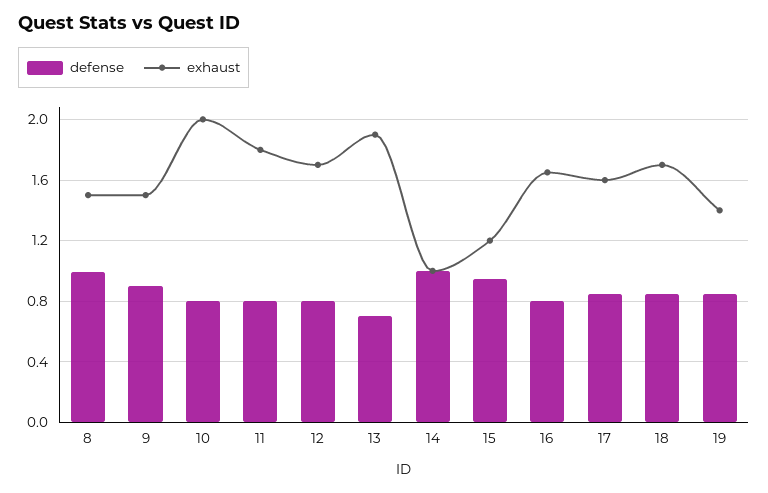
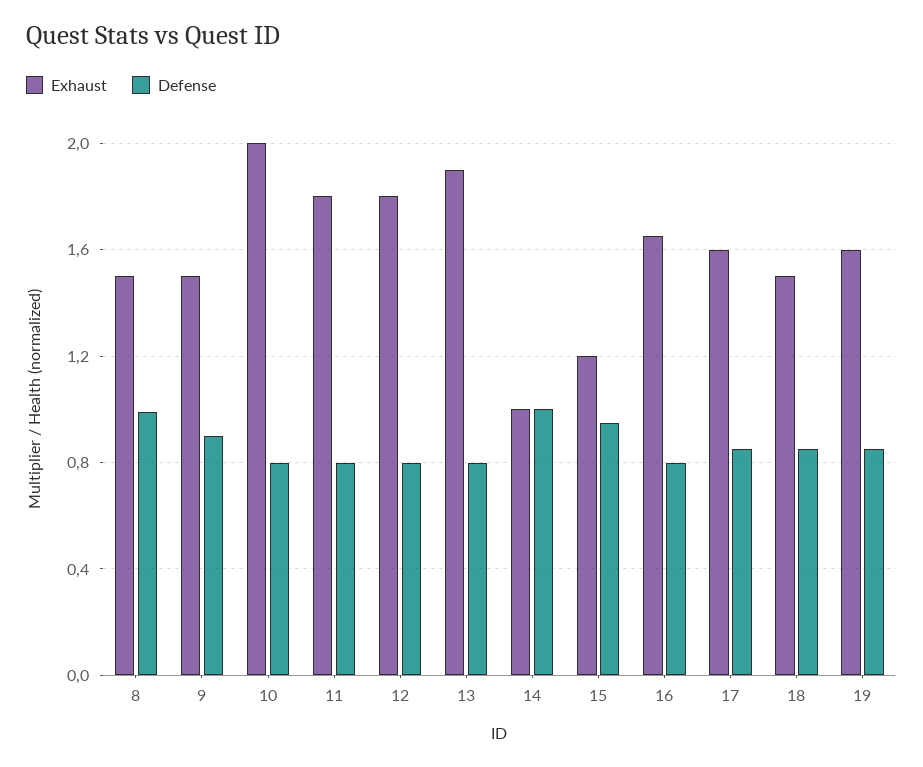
exhaust, 12: 1.7 -> 1.8
defense, 13: 0.7 -> 0.8
exhaust, 18: 1.7 -> 1.5
exhaust, 19: 1.4 -> 1.6

